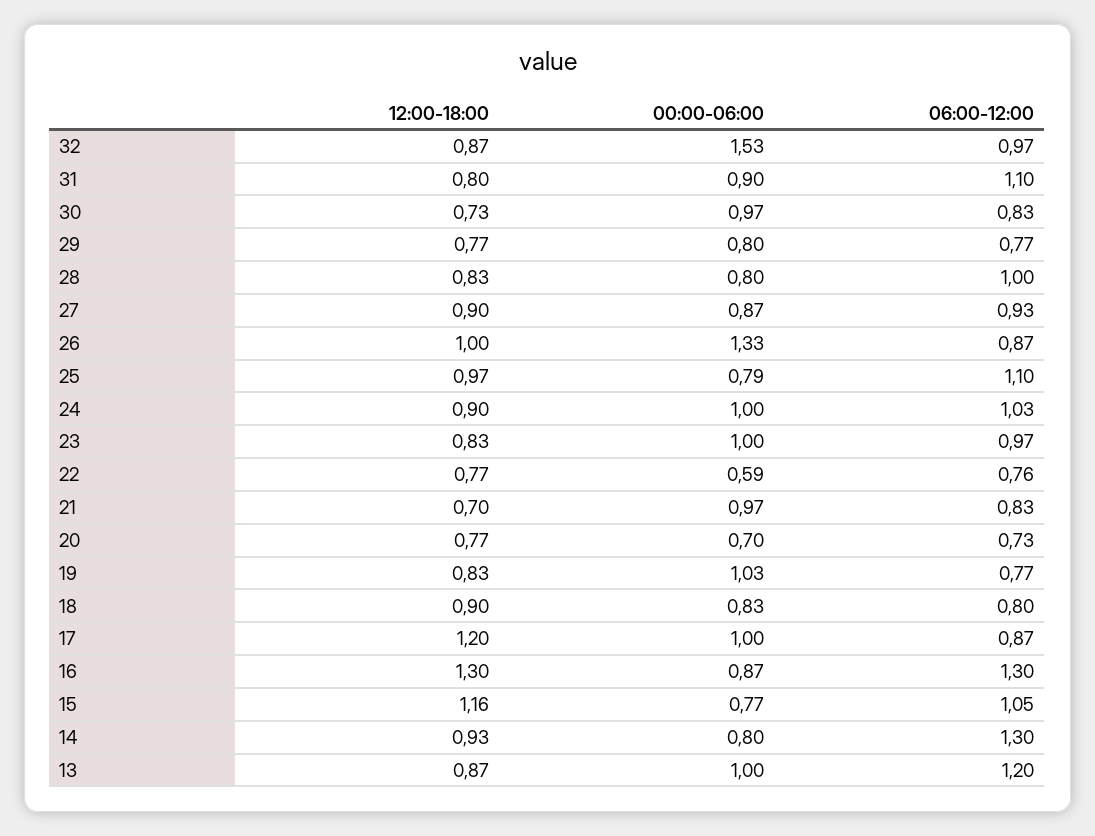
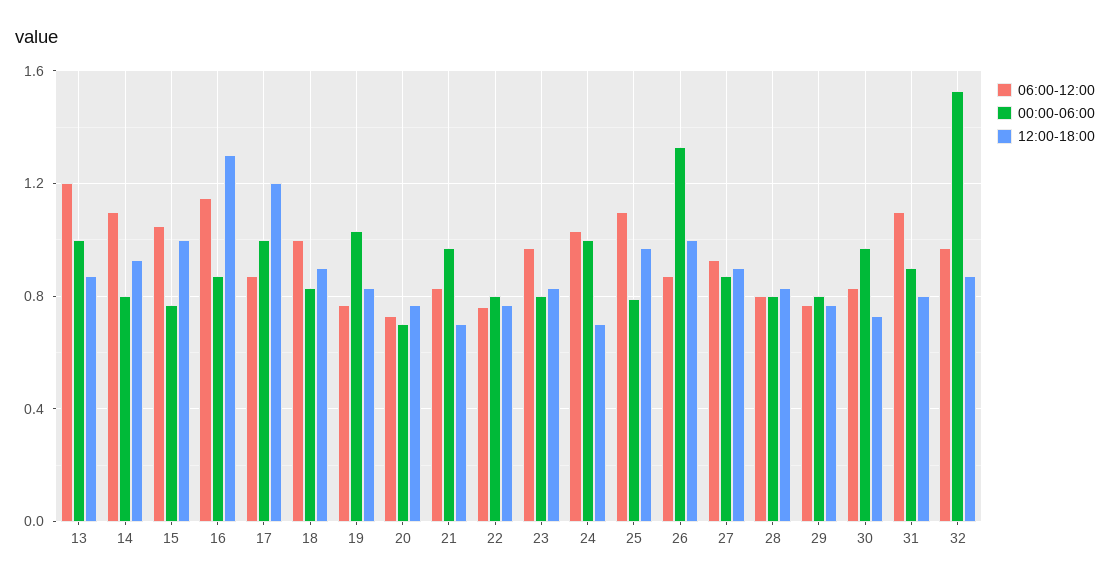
06:00-12:00, 28: 1 -> 0.8
12:00-18:00, 24: 0.9 -> 0.7
00:00-06:00, 23: 1 -> 0.8
00:00-06:00, 22: 0.59 -> 0.8
06:00-12:00, 18: 0.8 -> 1
06:00-12:00, 16: 1.3 -> 1.15
12:00-18:00, 15: 1.16 -> 1
06:00-12:00, 14: 1.3 -> 1.1

